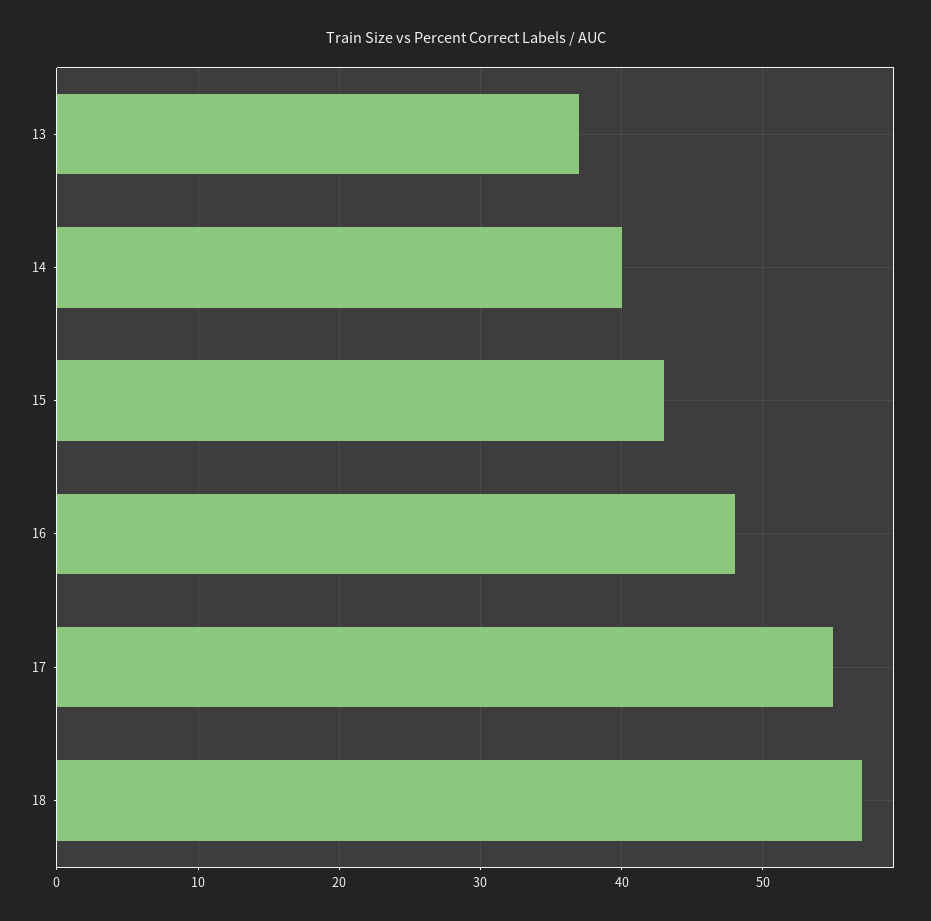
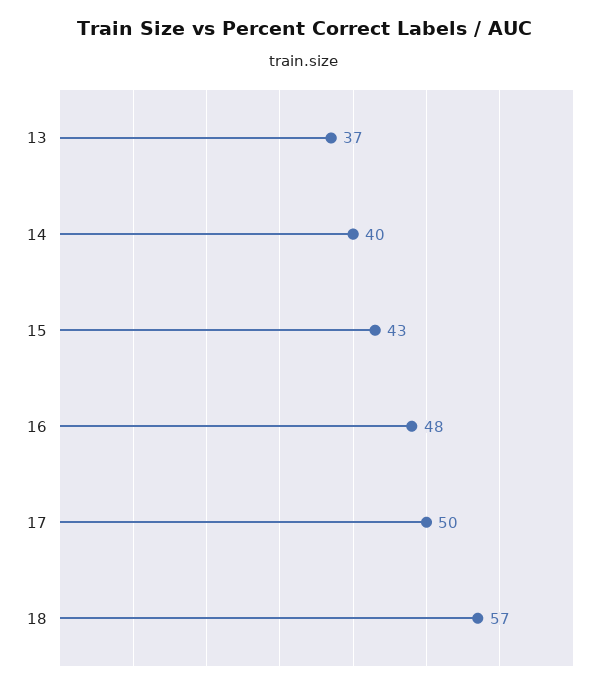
17: 55 -> 50

